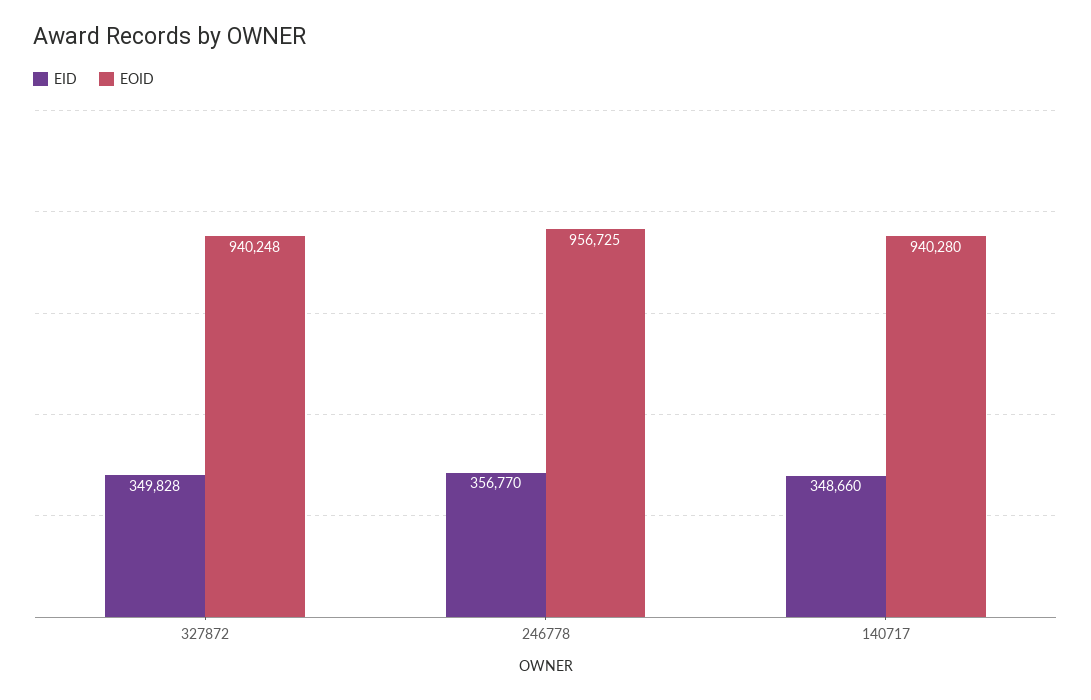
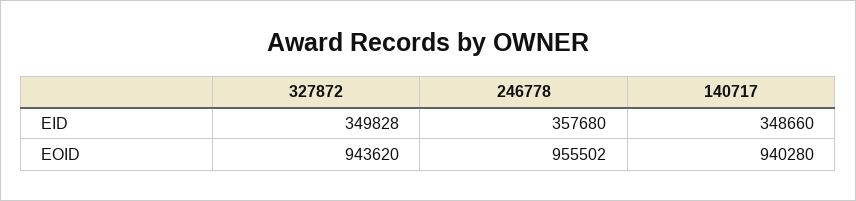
EOID, 327872: 940248 -> 943620
EID, 246778: 356770 -> 357680
EOID, 246778: 956725 -> 955502

